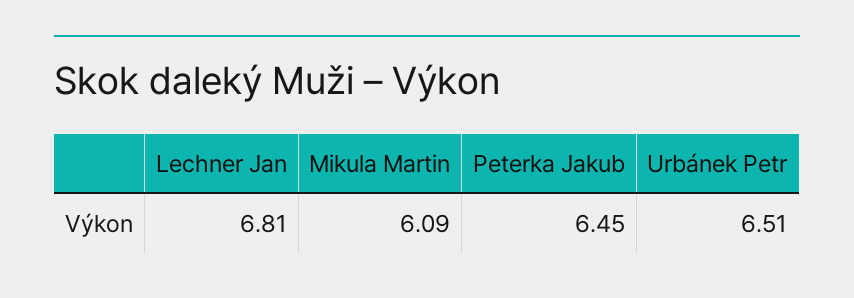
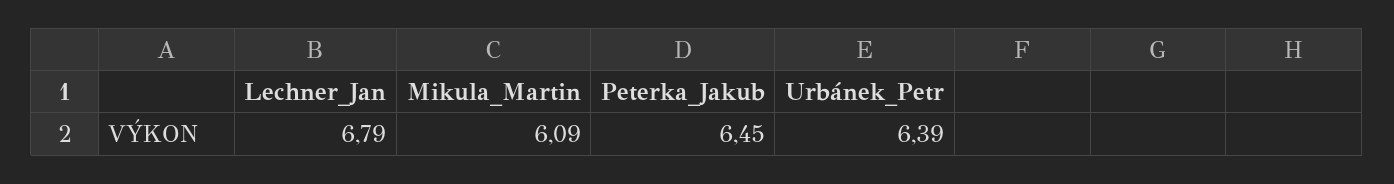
Lechner Jan: 6.81 -> 6.79
Urbánek Petr: 6.51 -> 6.39

